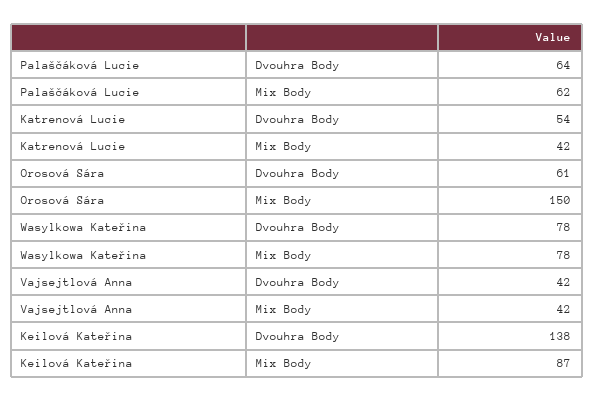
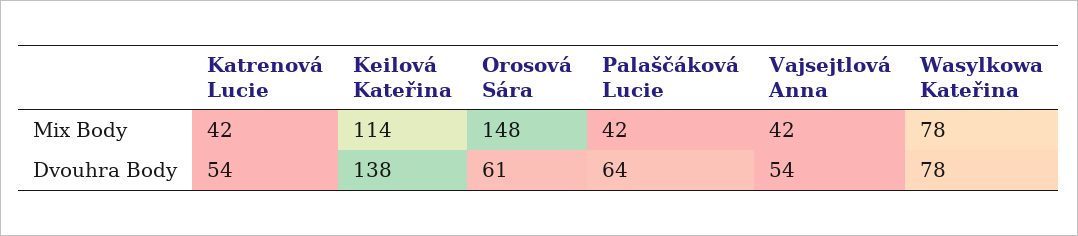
Palaščáková Lucie, Mix Body: 62 -> 42
Orosová Sára, Mix Body: 150 -> 148
Vajsejtlová Anna, Dvouhra Body: 42 -> 54
Keilová Kateřina, Mix Body: 87 -> 114

